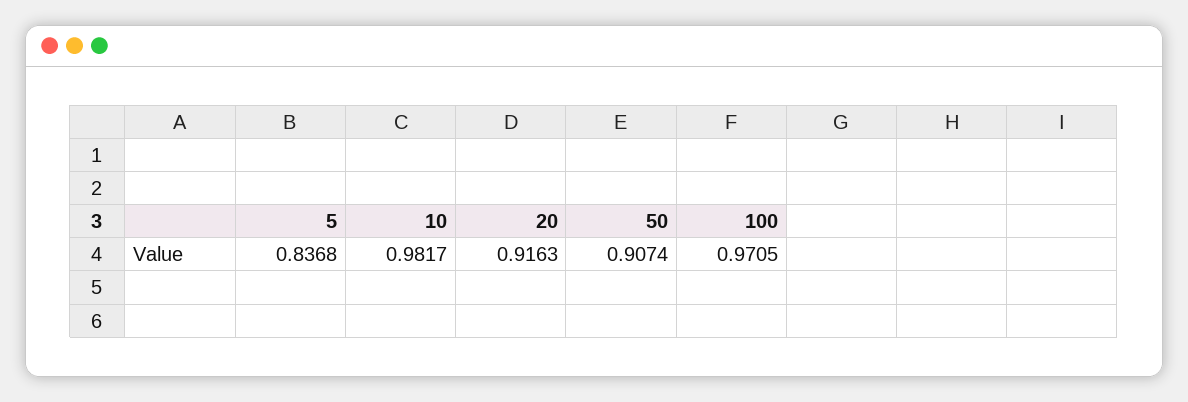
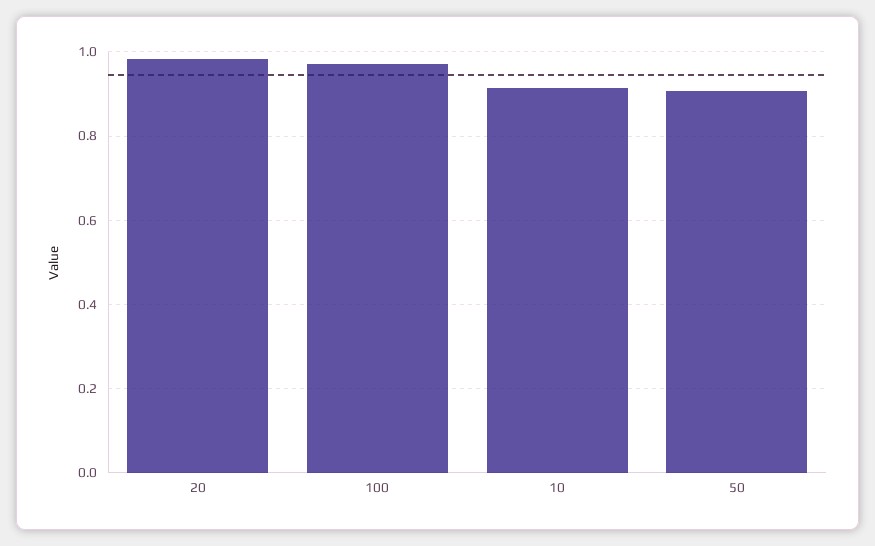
5: 0.8368 -> none
10: 0.9817 -> 0.92
20: 0.9163 -> 0.98

